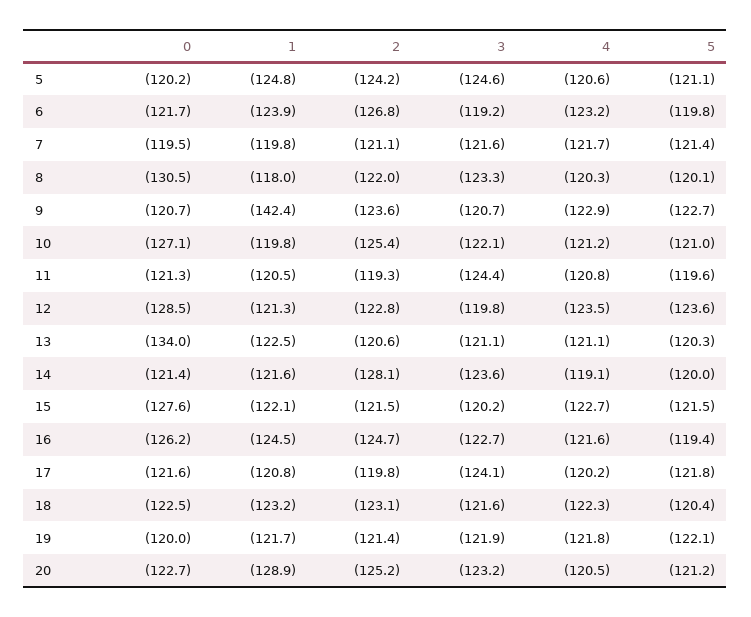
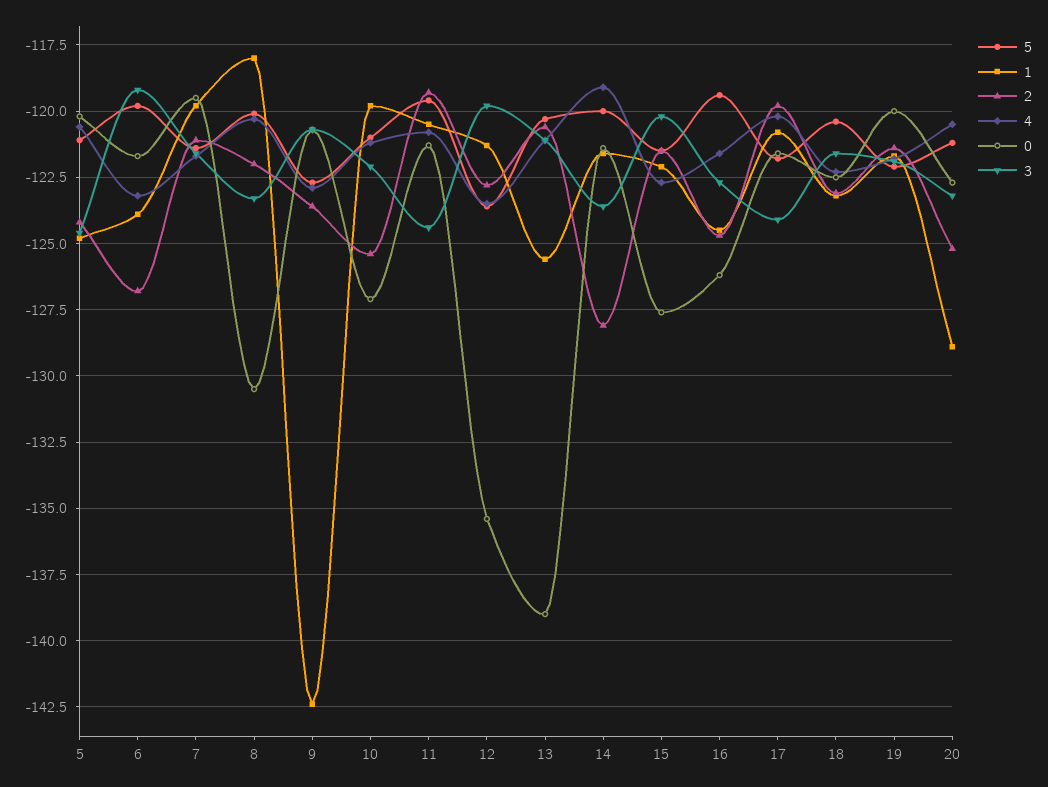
0, 12: -128.5 -> -135.5
0, 13: -134 -> -139
1, 13: -122.5 -> -125.5

